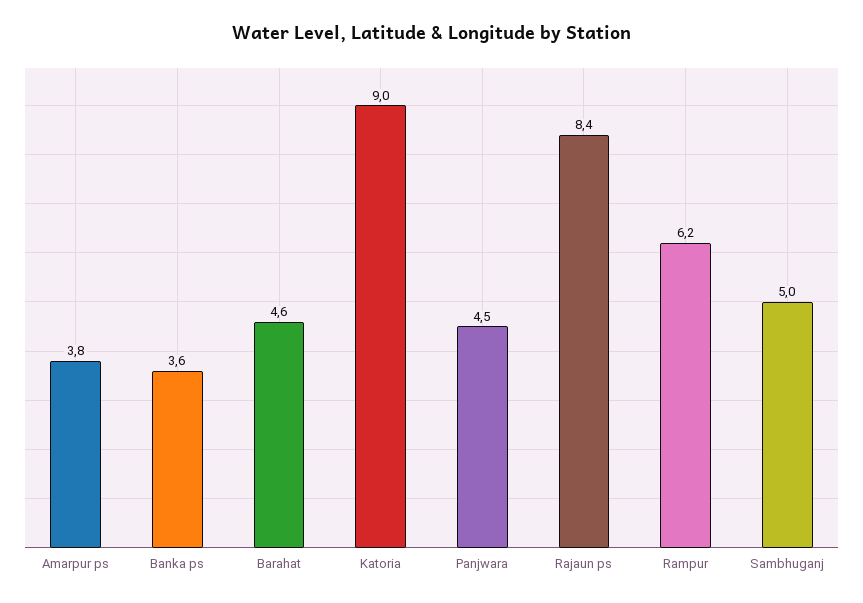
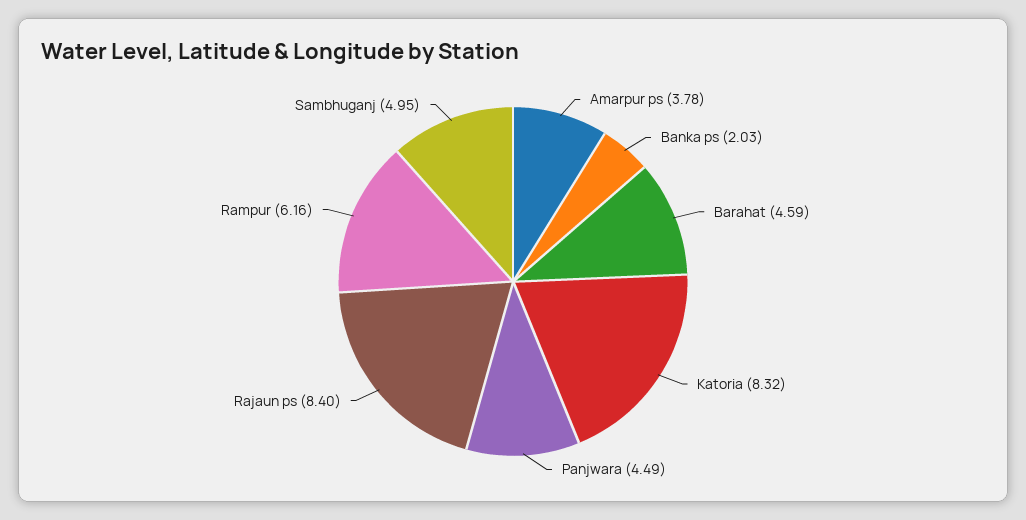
Banka ps: 3.6 -> 2.03
Katoria: 9 -> 8.32

